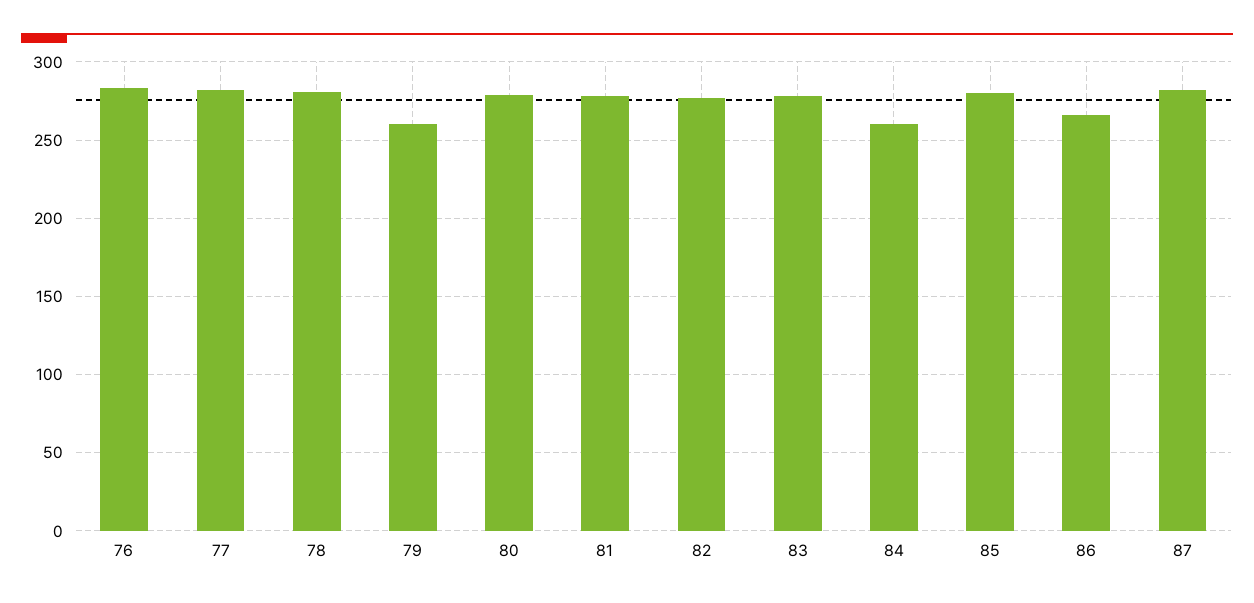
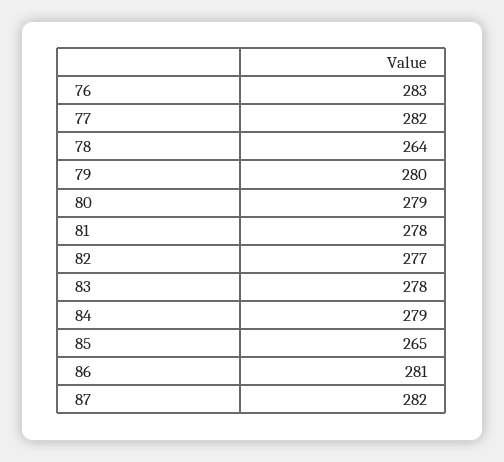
78: 280 -> 264
79: 260 -> 280
84: 260 -> 279
85: 280 -> 265
86: 265 -> 281

